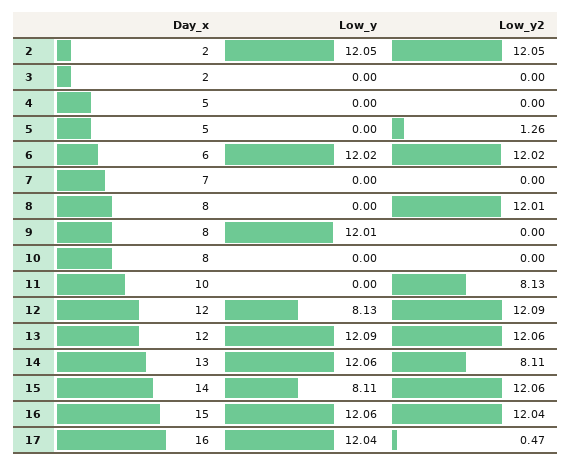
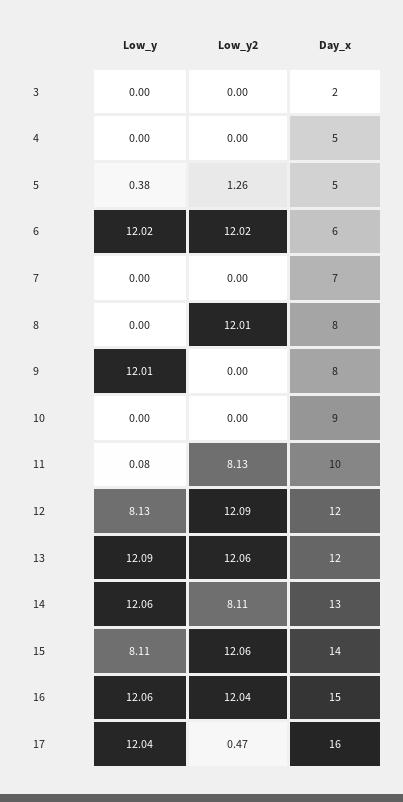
Day_x, 2: 2 -> none
Low_y, 2: 12.05 -> none
Low_y2, 2: 12.05 -> none
Low_y, 5: 0 -> 0.38
Day_x, 10: 8 -> 9
Low_y, 11: 0 -> 0.08

